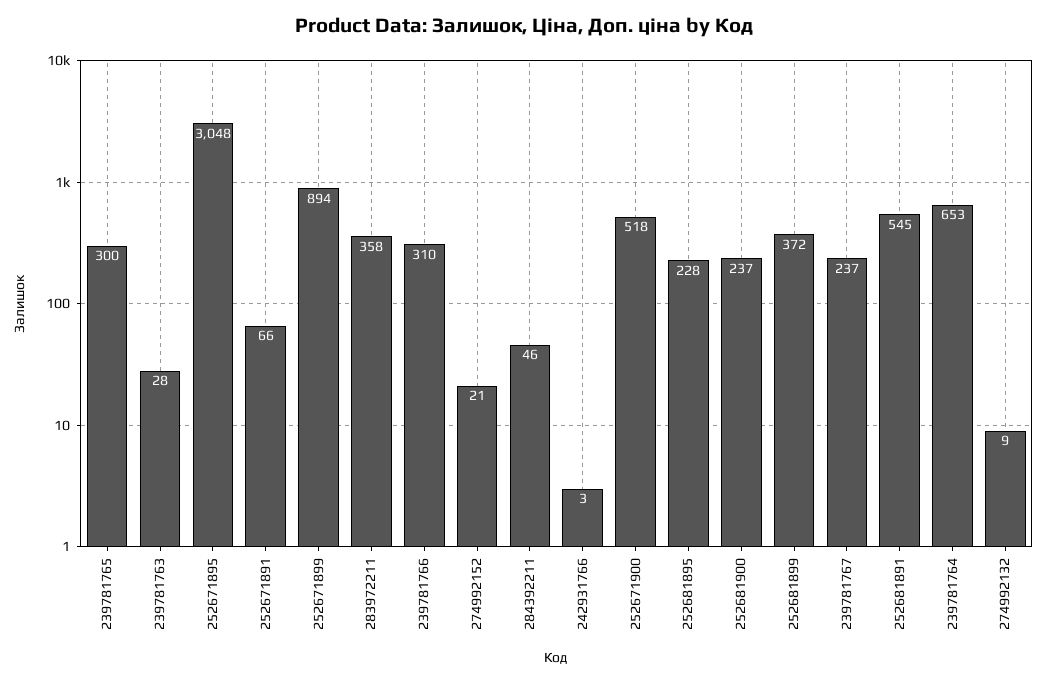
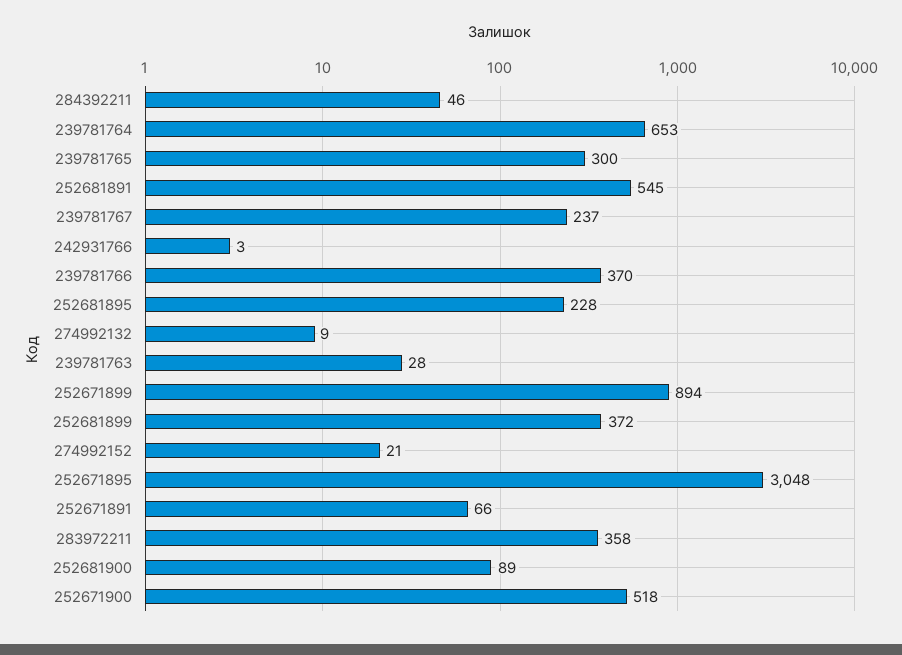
239781766: 310 -> 370
252681900: 237 -> 89

